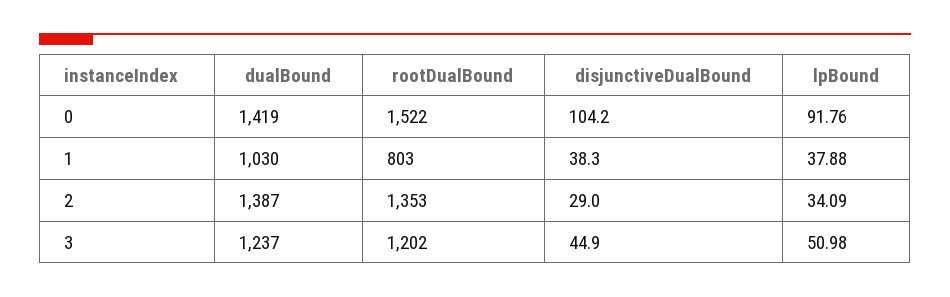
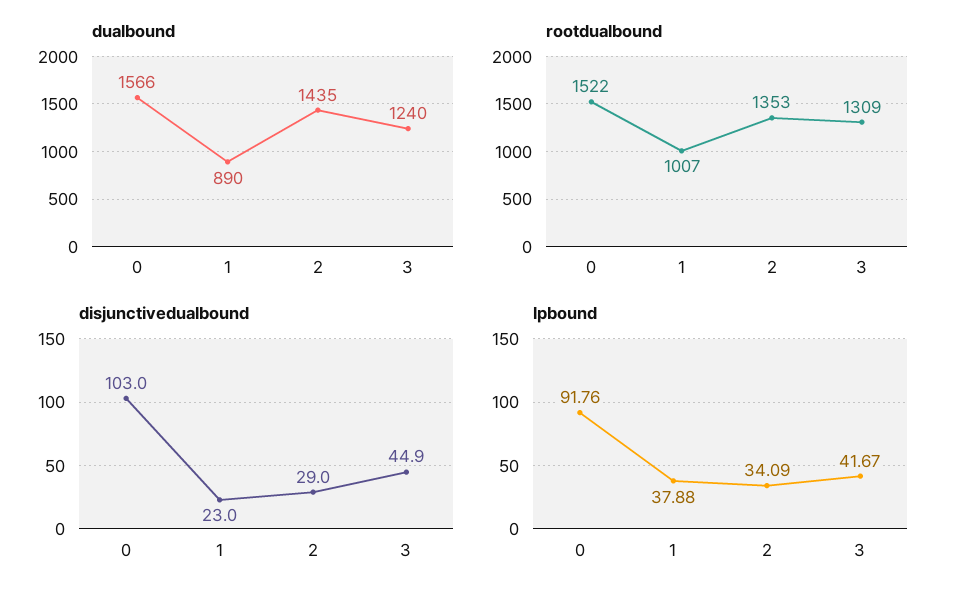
dualBound, 0: 1419 -> 1566
disjunctiveDualBound, 0: 104.2 -> 103
dualBound, 1: 1030 -> 890
rootDualBound, 1: 803 -> 1007
disjunctiveDualBound, 1: 38.3 -> 23
dualBound, 2: 1387 -> 1435
dualBound, 3: 1237 -> 1240
rootDualBound, 3: 1202 -> 1309
lpBound, 3: 50.98 -> 41.67

